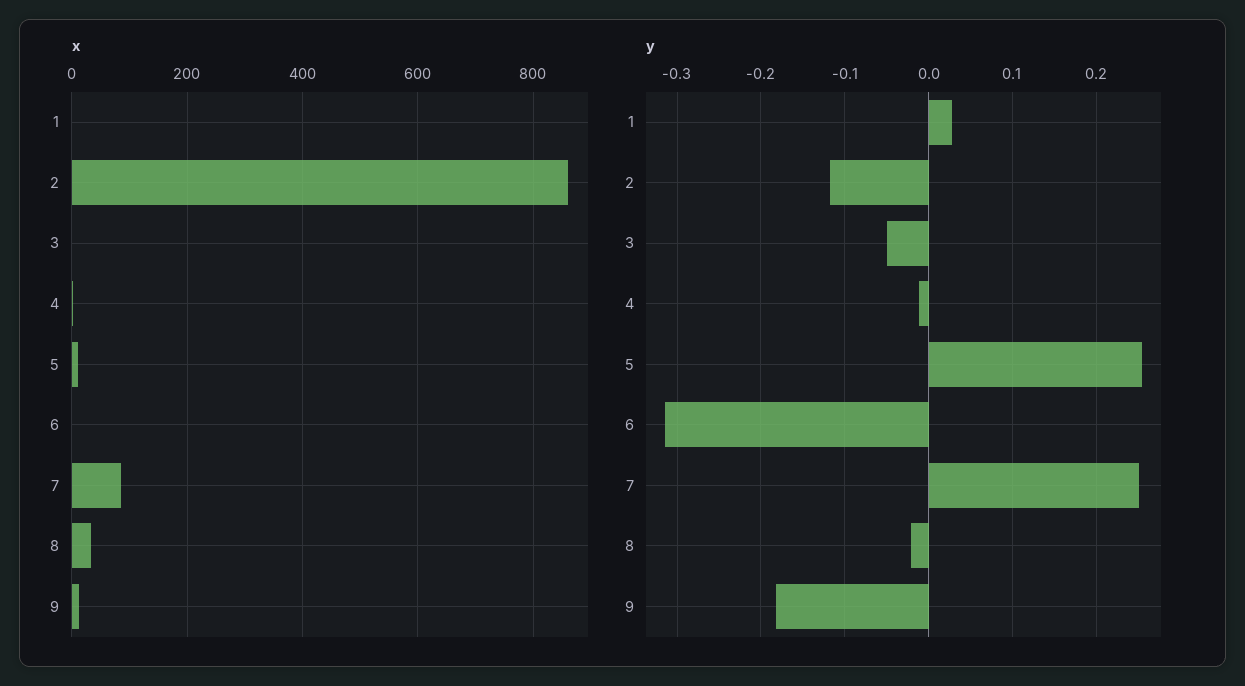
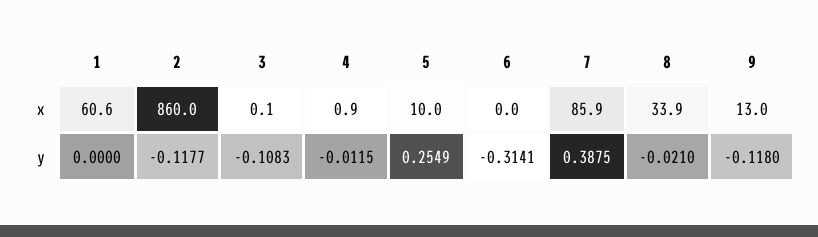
x, 1: 0 -> 60.6
y, 1: 0.03 -> 0
y, 3: -0.05 -> -0.1083
y, 7: 0.25 -> 0.3875
y, 9: -0.18 -> -0.118

